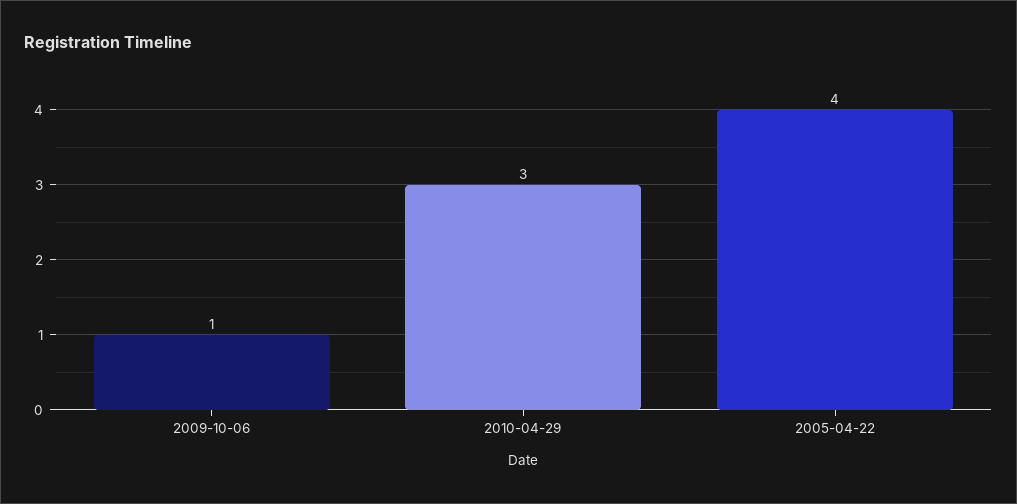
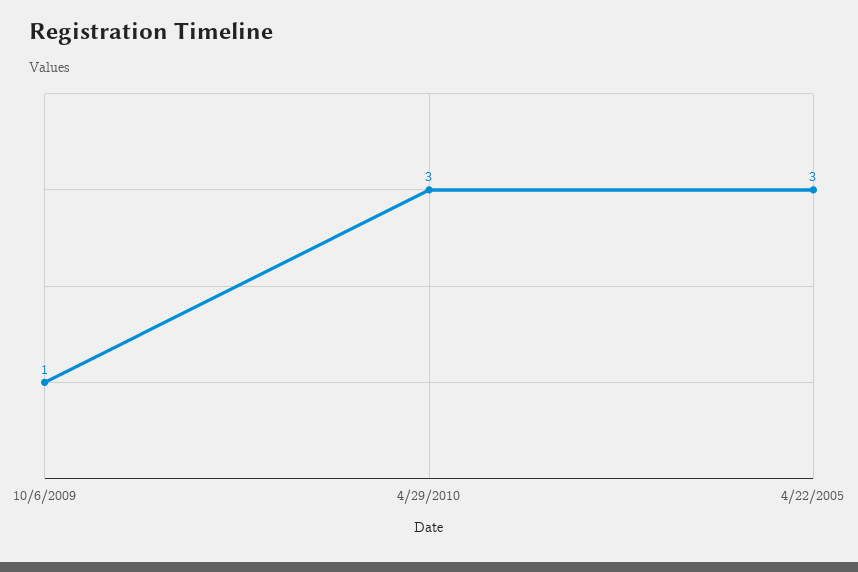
2005-04-22: 4 -> 3

